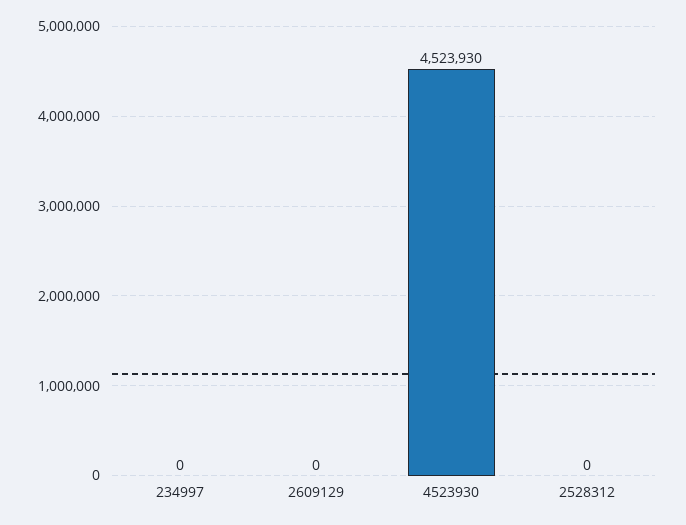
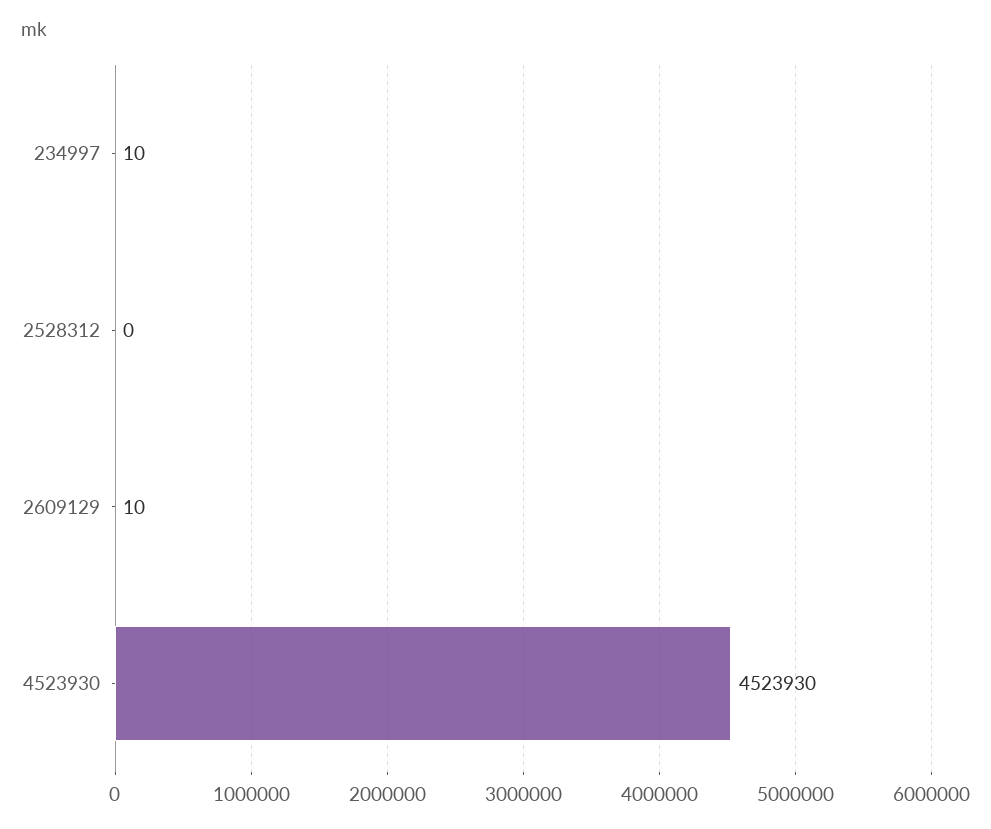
234997: 0 -> 10
2609129: 0 -> 10

